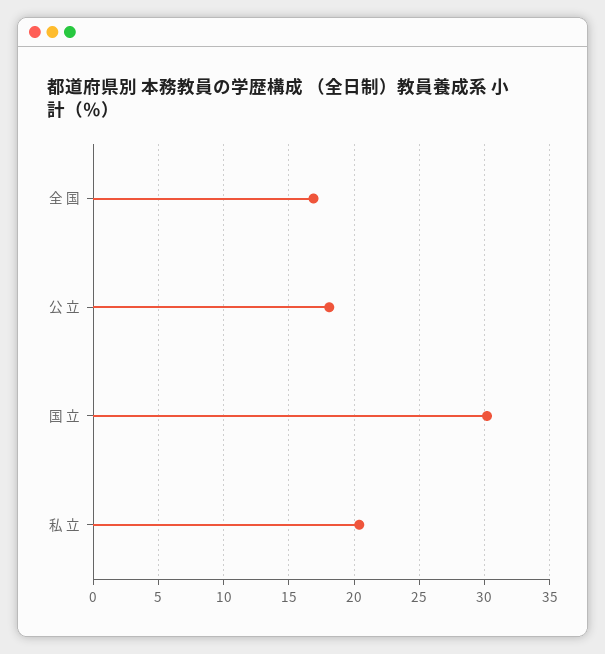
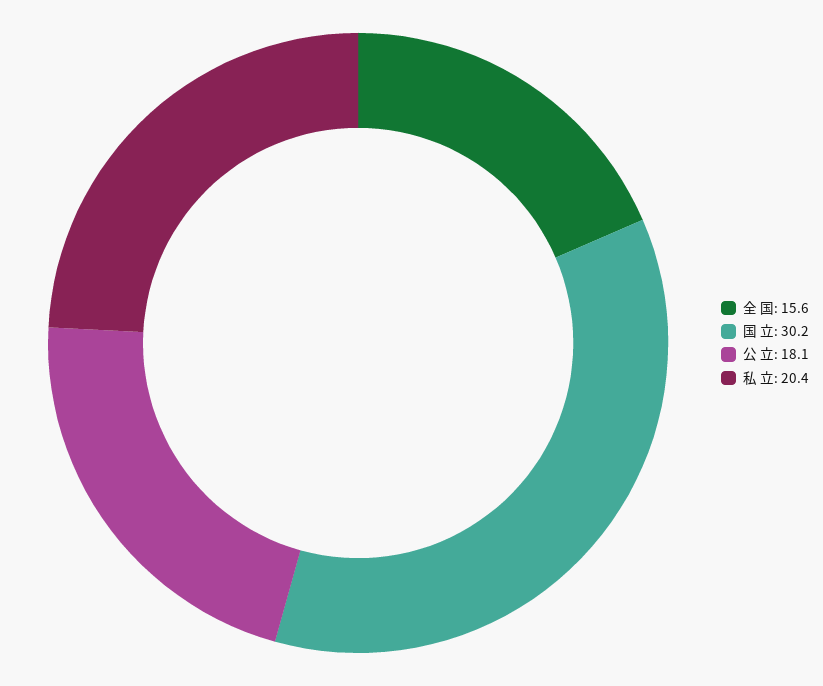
全 国: 17 -> 15.6

